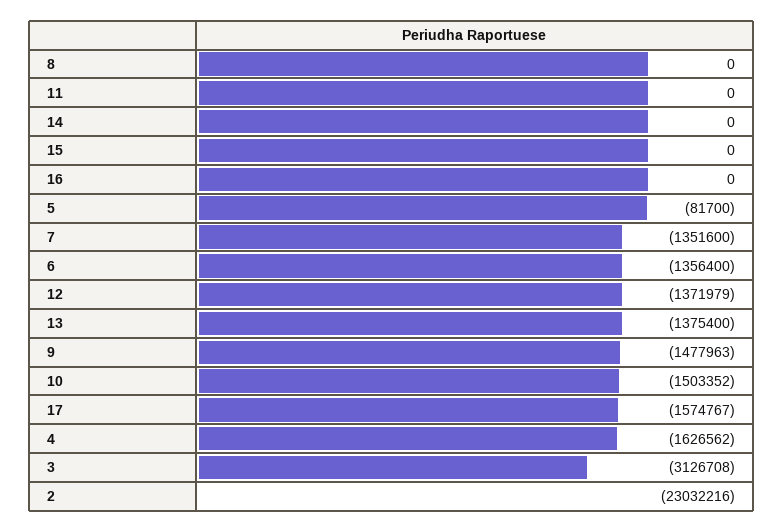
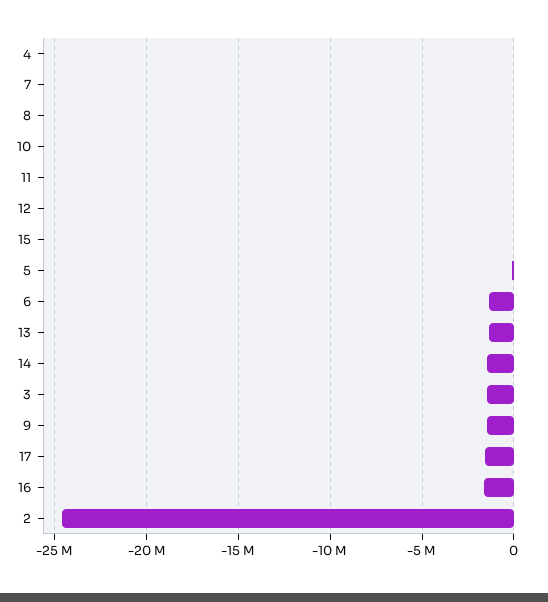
14: 0 -> -1500000
16: 0 -> -1500000
7: -1351600 -> 0
12: -1371979 -> 0
10: -1503352 -> 0
4: -1626562 -> 0
3: -3126708 -> -1500000
2: -23032216 -> -24500000

